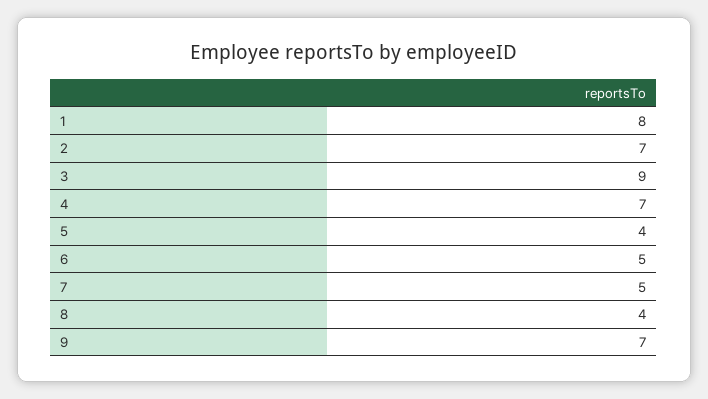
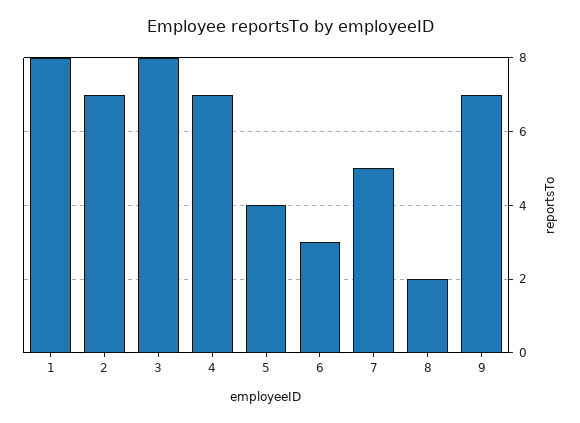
3: 9 -> 8
6: 5 -> 3
8: 4 -> 2

